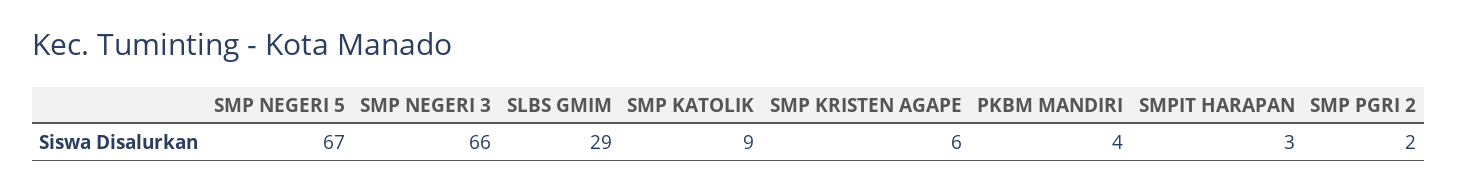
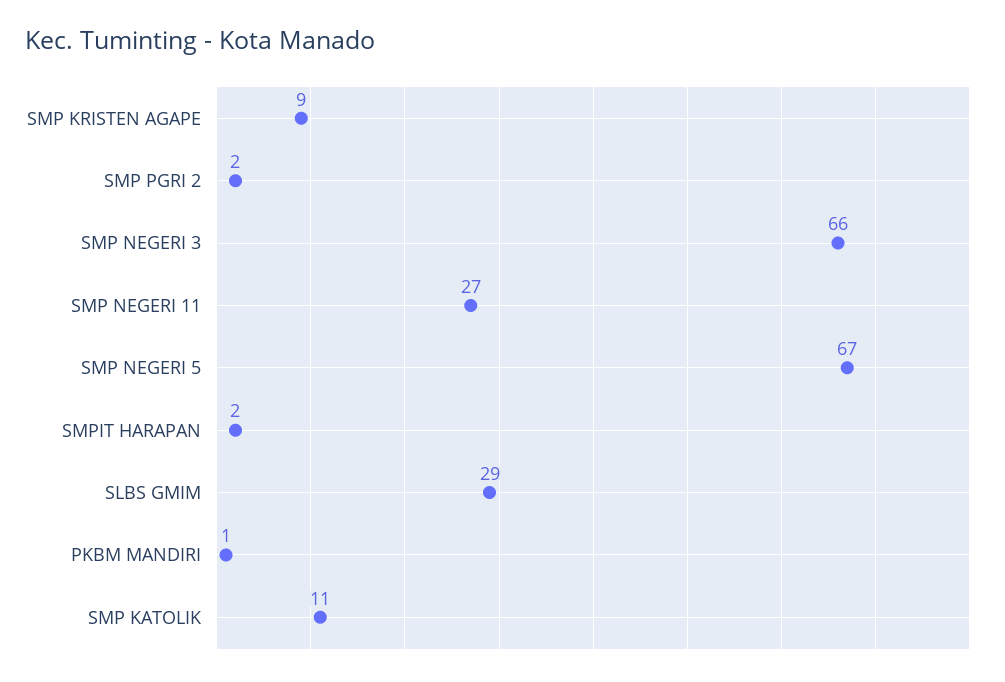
SMP KATOLIK: 9 -> 11
SMP KRISTEN AGAPE: 6 -> 9
PKBM MANDIRI: 4 -> 1
SMPIT HARAPAN: 3 -> 2
SMP NEGERI 11: none -> 27

